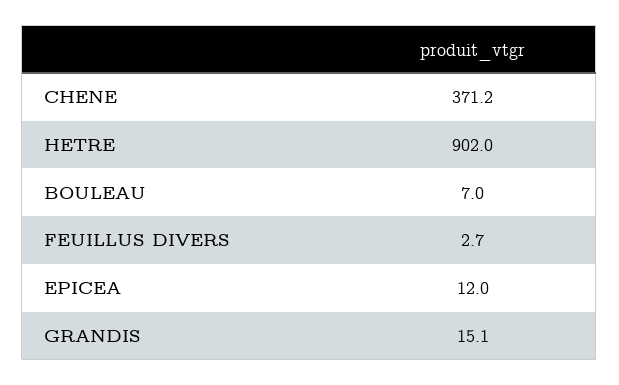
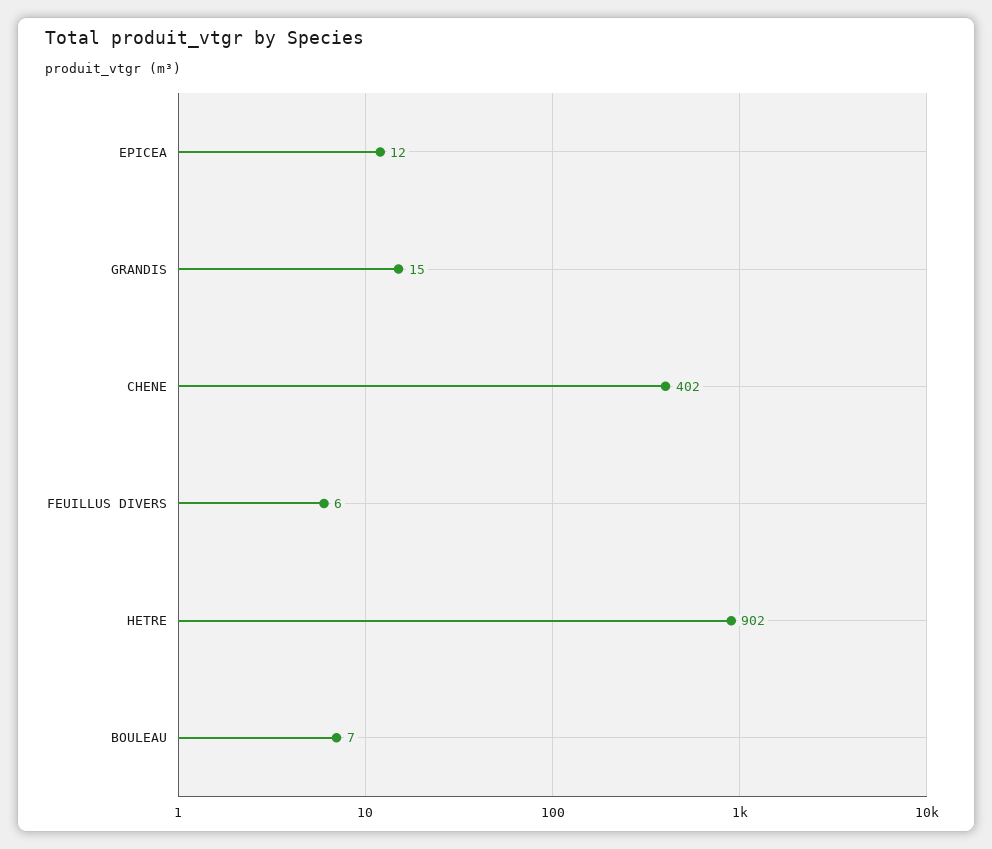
CHENE: 371.2 -> 402
FEUILLUS DIVERS: 2.7 -> 6

